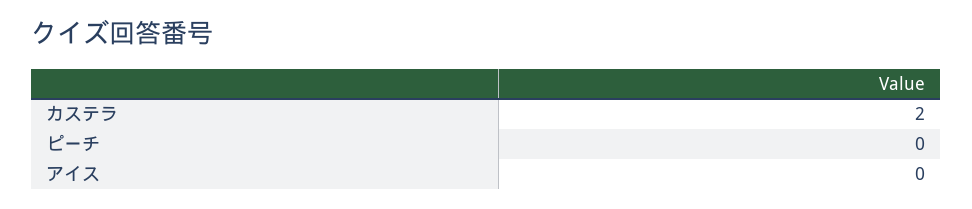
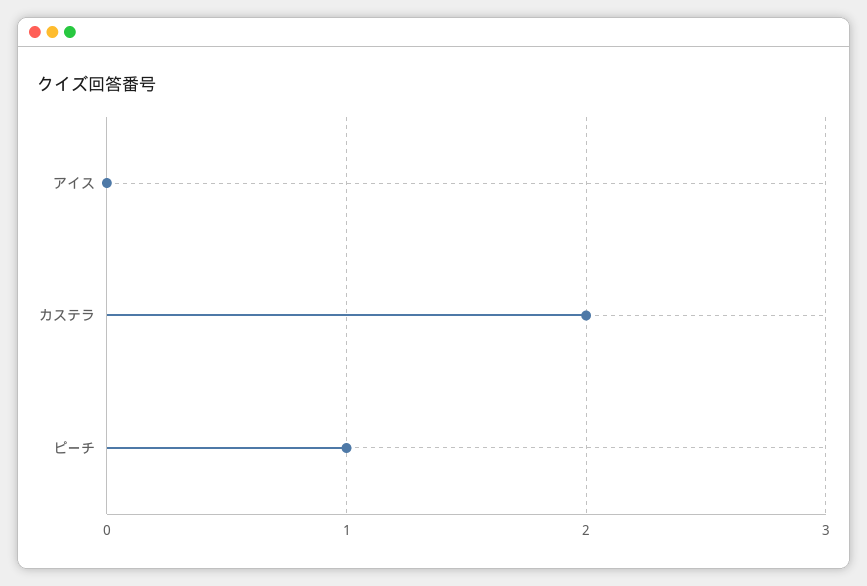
ピーチ: 0 -> 1

